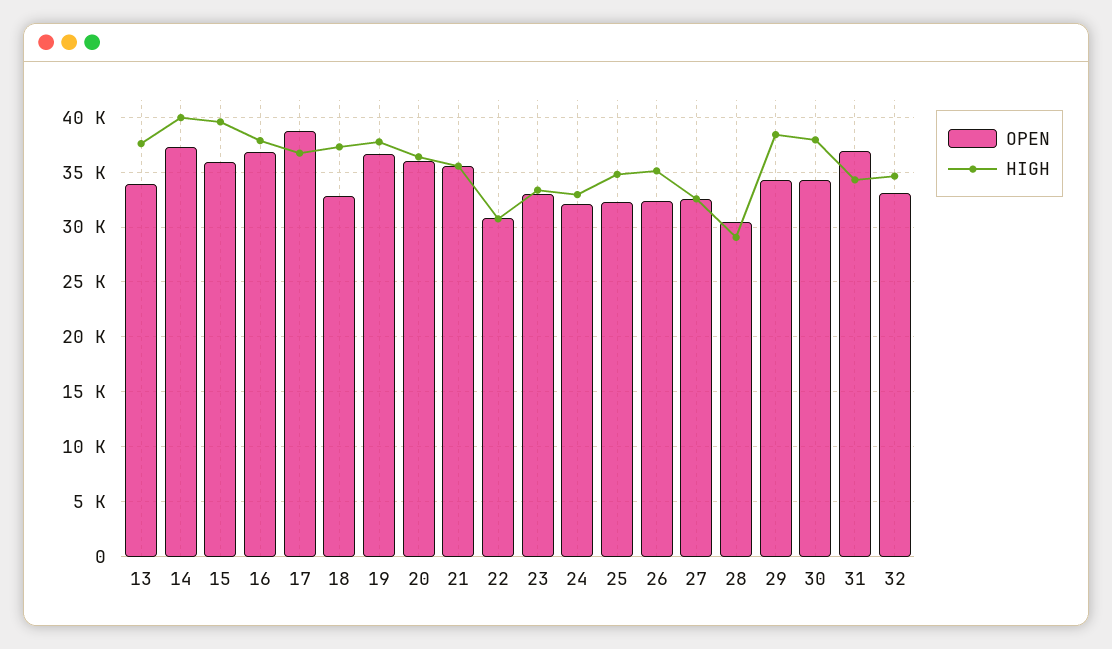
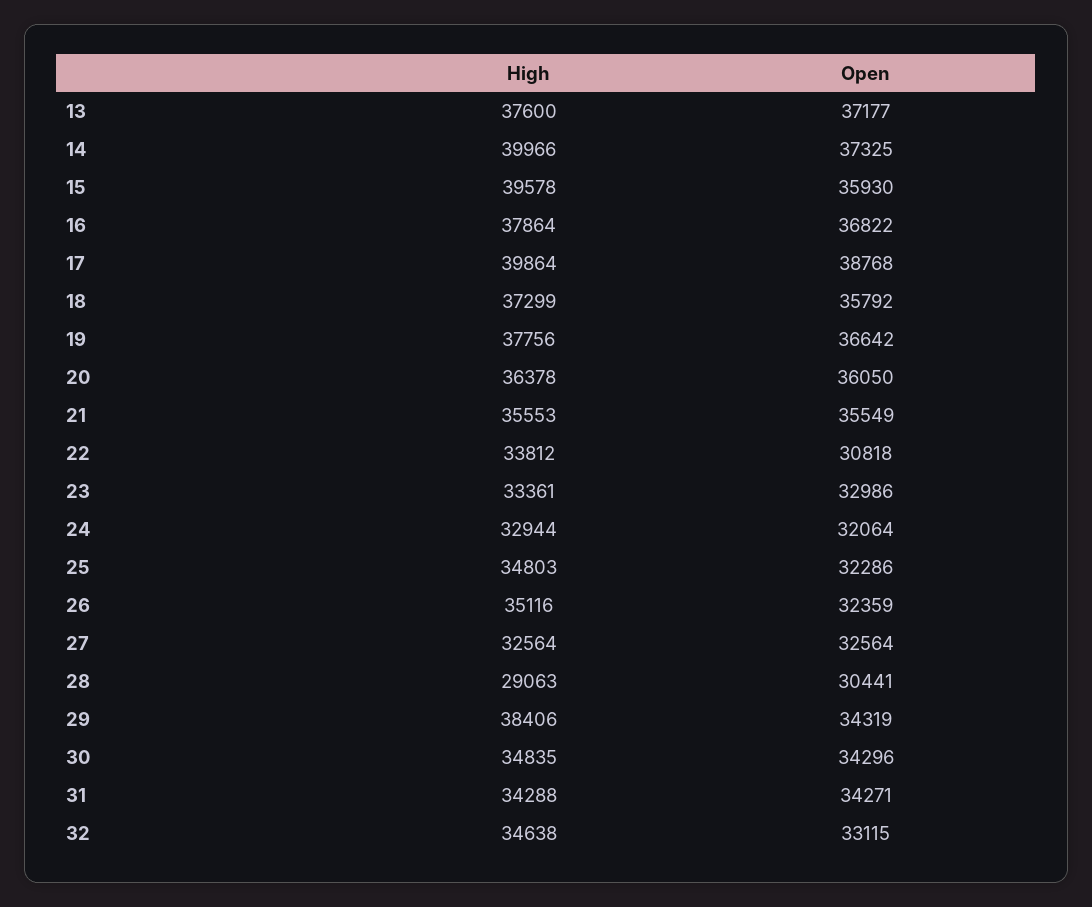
OPEN, 13: 34000 -> 37177
HIGH, 17: 37000 -> 39864
OPEN, 18: 33000 -> 35792
HIGH, 22: 31000 -> 33812
HIGH, 30: 38000 -> 34835
OPEN, 31: 37000 -> 34271

